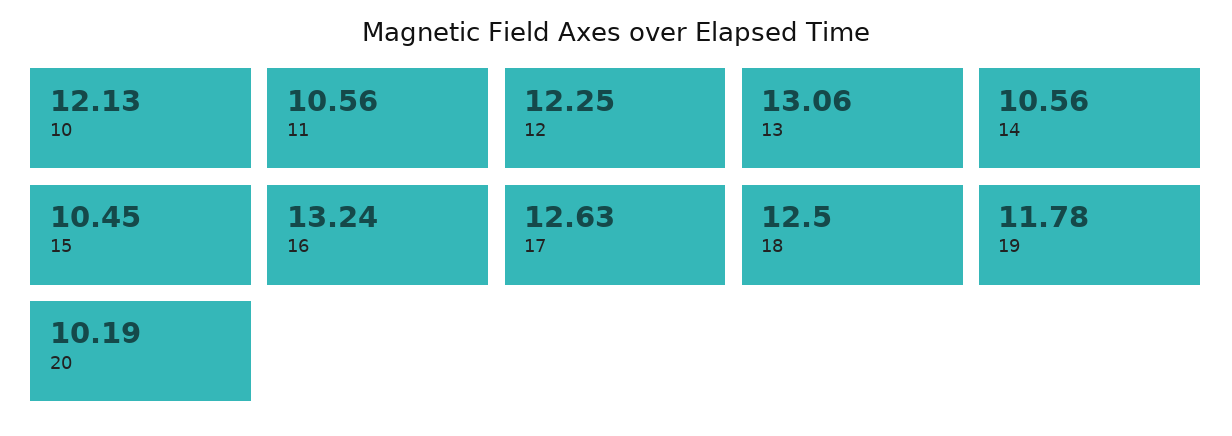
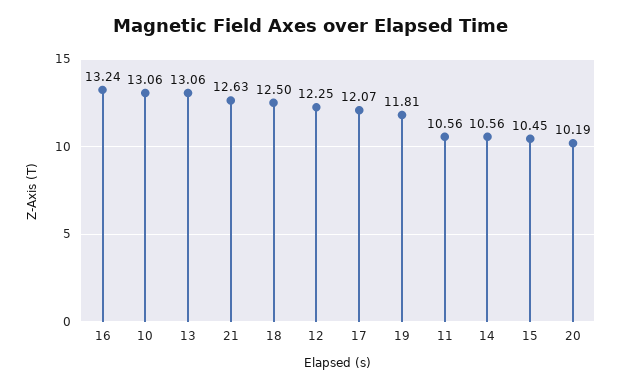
10: 12.13 -> 13.06
17: 12.63 -> 12.07
19: 11.78 -> 11.81
21: none -> 12.63

